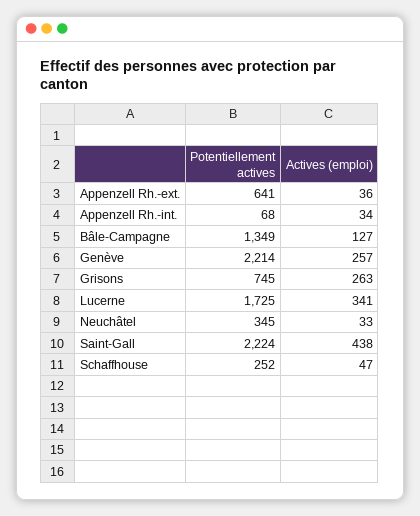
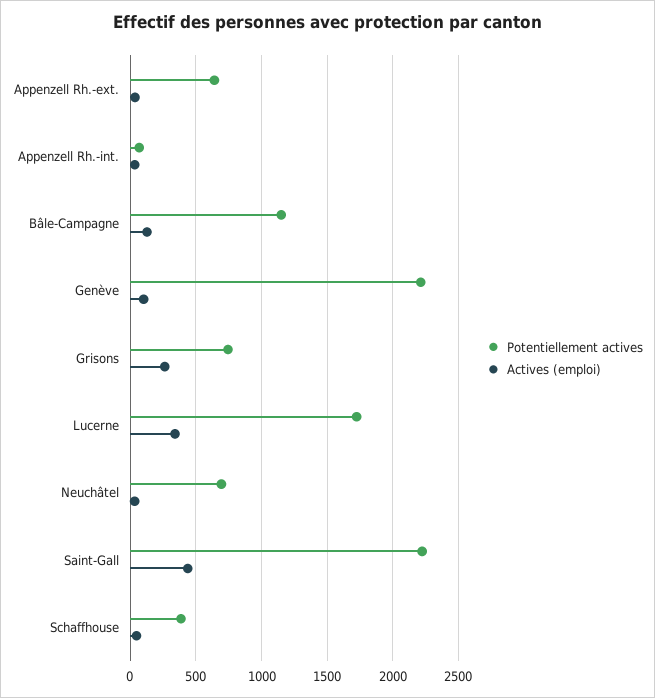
Potentiellement actives, Bâle-Campagne: 1349 -> 1150
Actives (emploi), Genève: 257 -> 100
Potentiellement actives, Neuchâtel: 345 -> 700
Potentiellement actives, Schaffhouse: 252 -> 400

